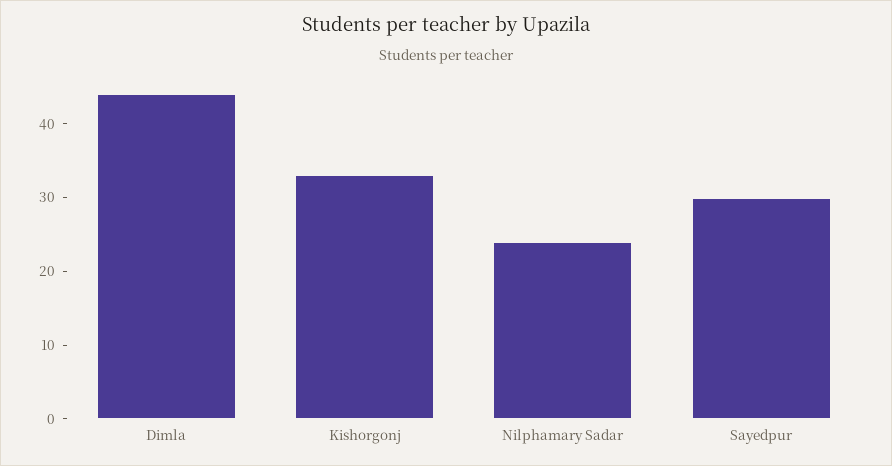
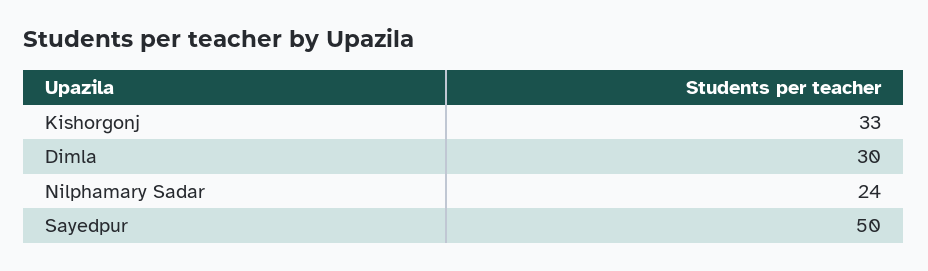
Dimla: 45 -> 30
Sayedpur: 30 -> 50

